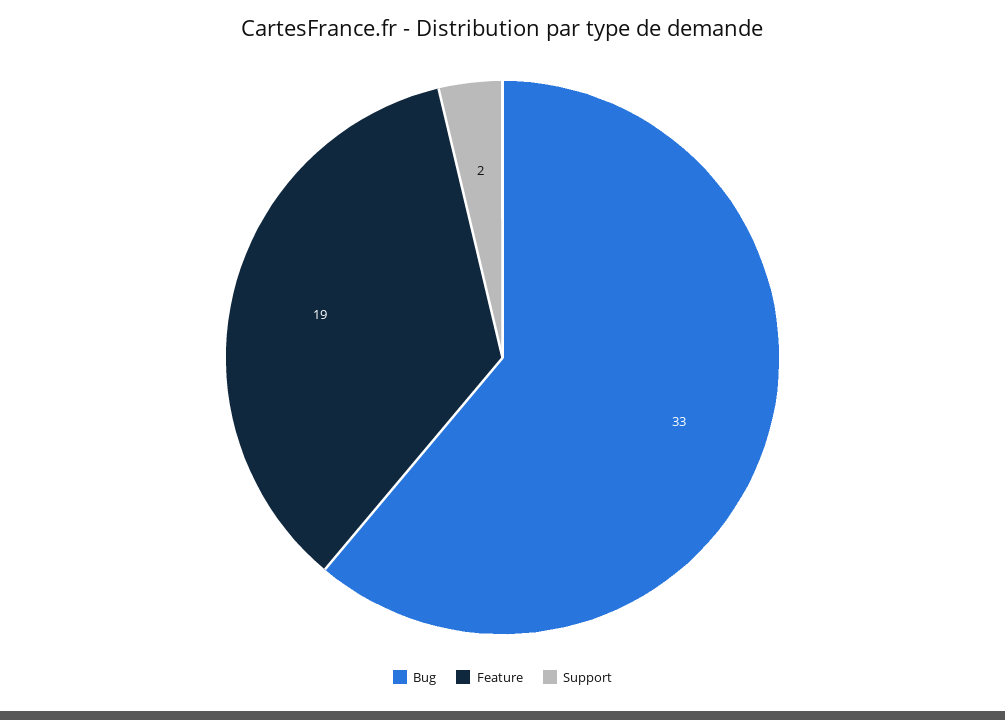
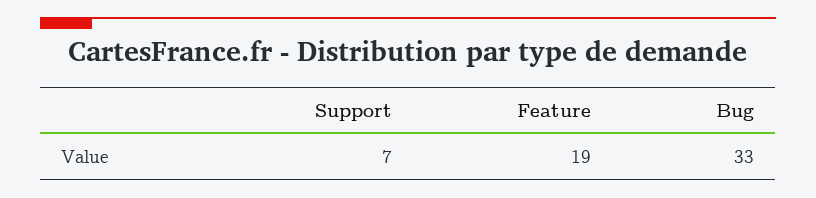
Support: 2 -> 7

